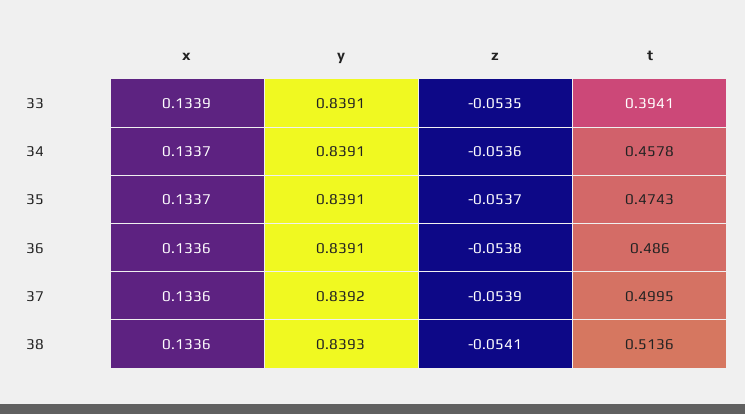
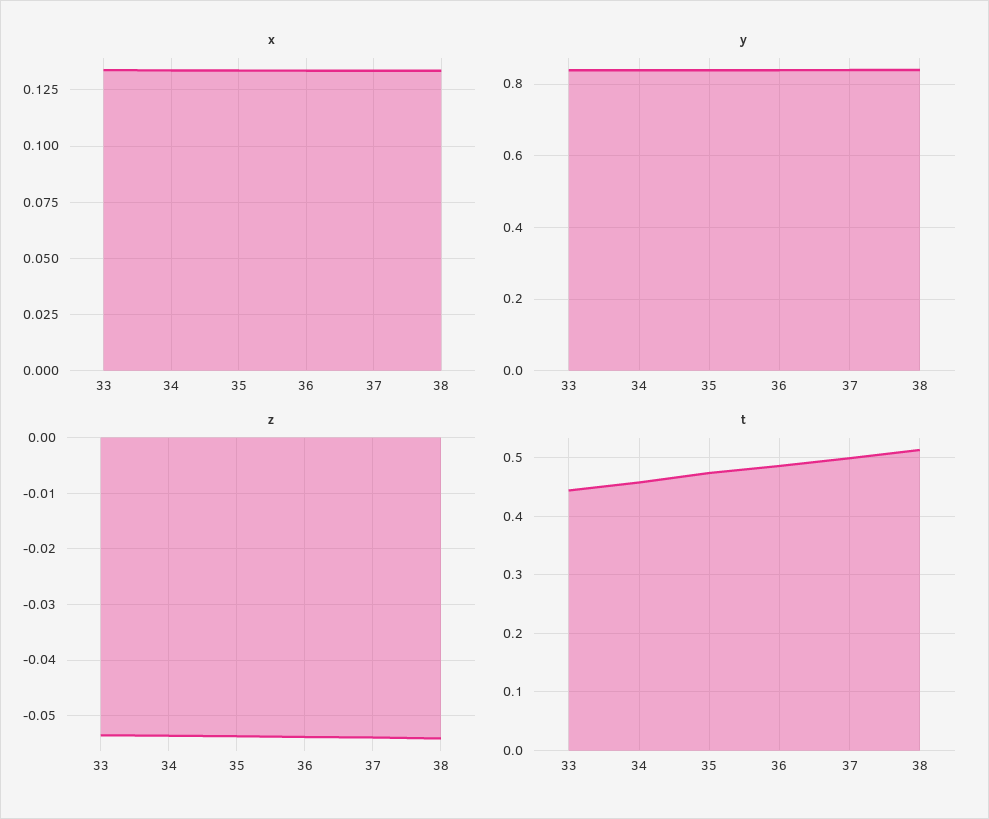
t, 33: 0.3941 -> 0.44

